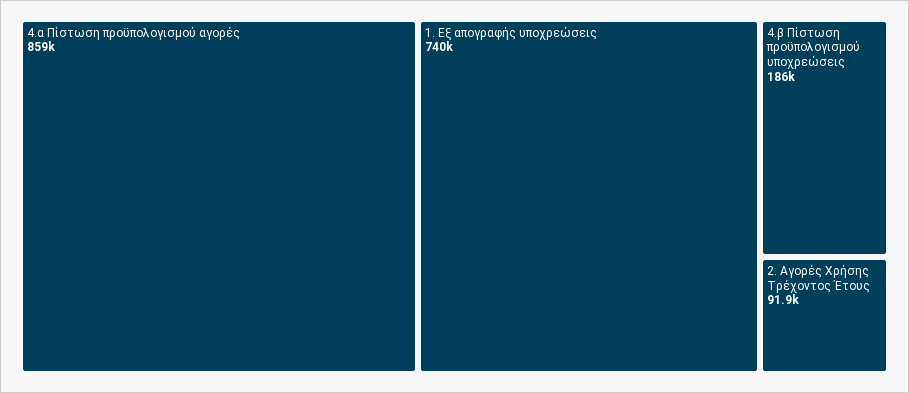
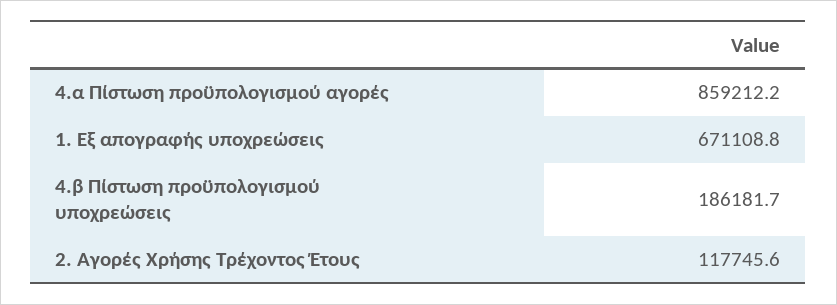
1. Εξ απογραφής υποχρεώσεις: 740000 -> 671108.8
2. Αγορές Χρήσης Τρέχοντος Έτους: 91900 -> 117745.6

